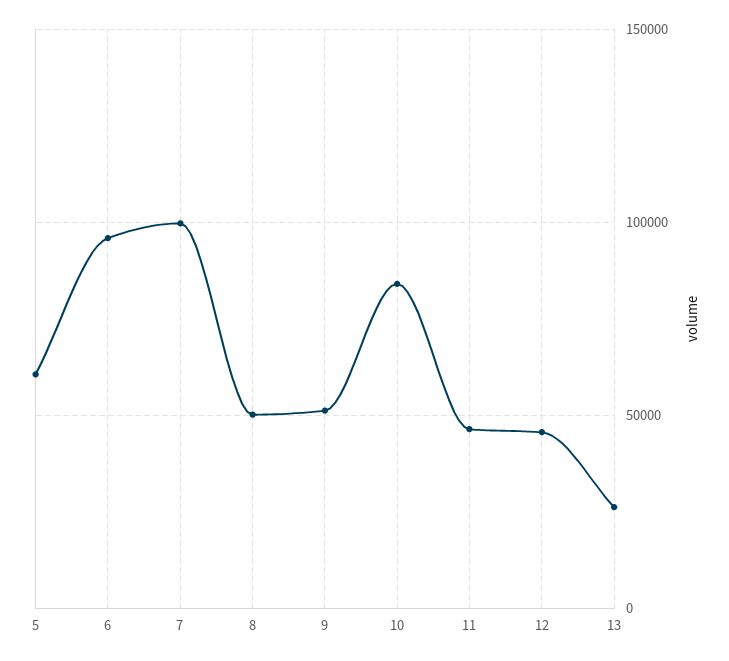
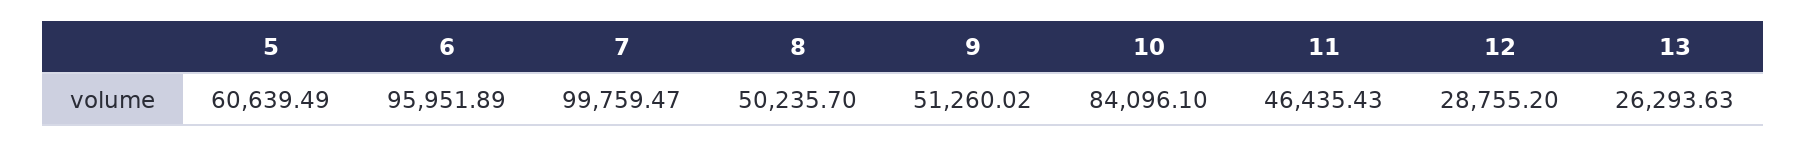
12: 45000 -> 28755.2

